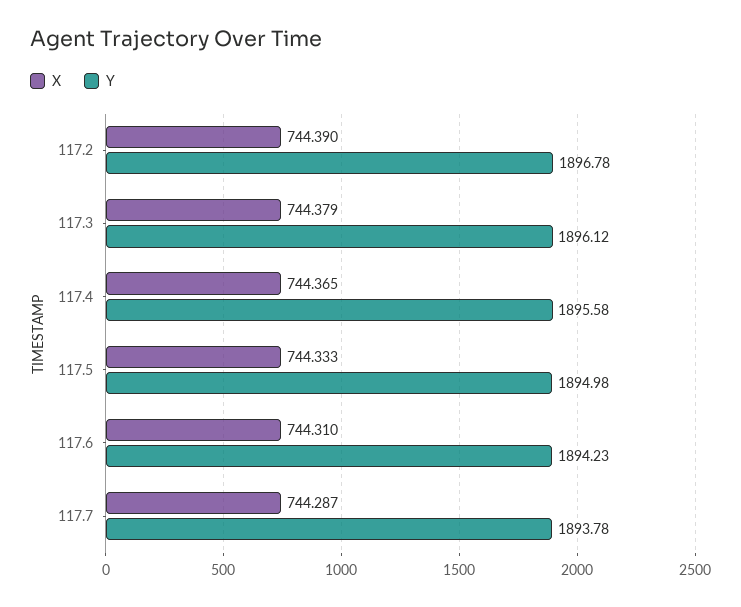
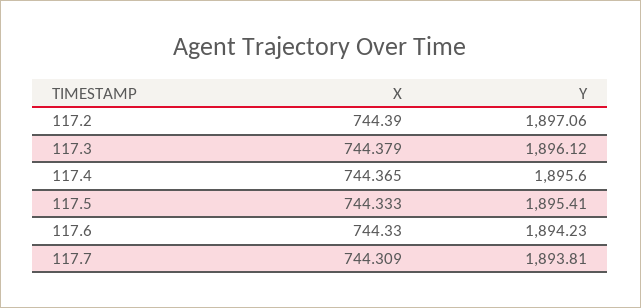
Y, 117.2: 1896.78 -> 1897.06
Y, 117.4: 1895.58 -> 1895.6
Y, 117.5: 1894.98 -> 1895.41
X, 117.6: 744.31 -> 744.33
X, 117.7: 744.287 -> 744.309
Y, 117.7: 1893.78 -> 1893.81

